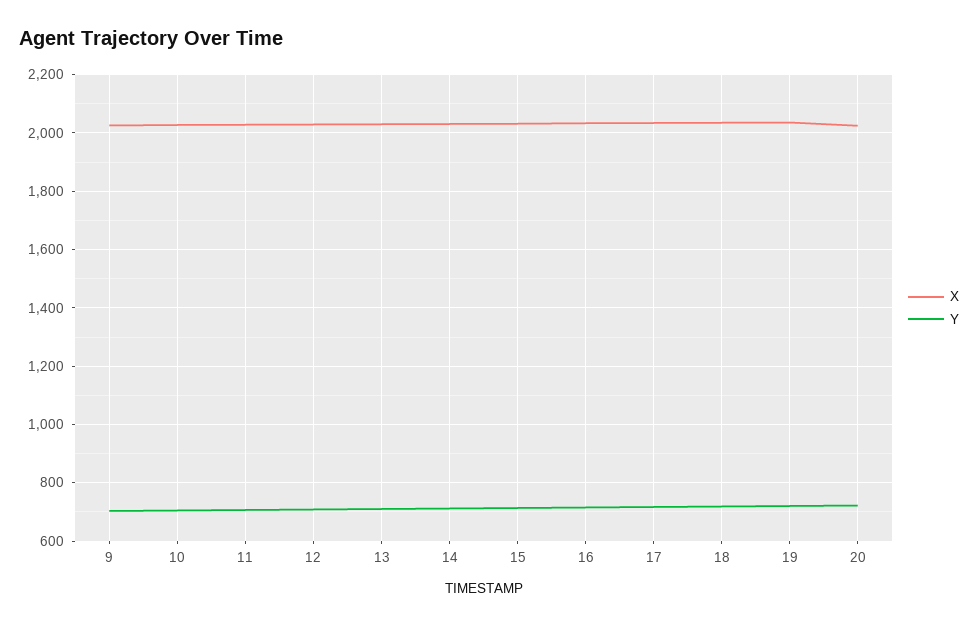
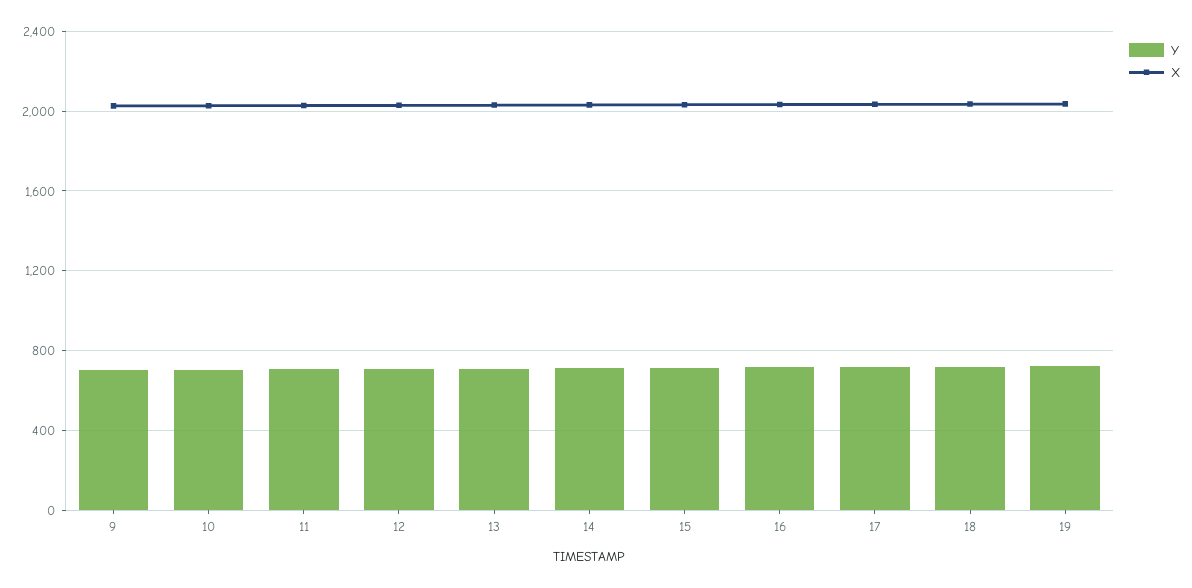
X, 20: 2025 -> none
Y, 20: 725 -> none

